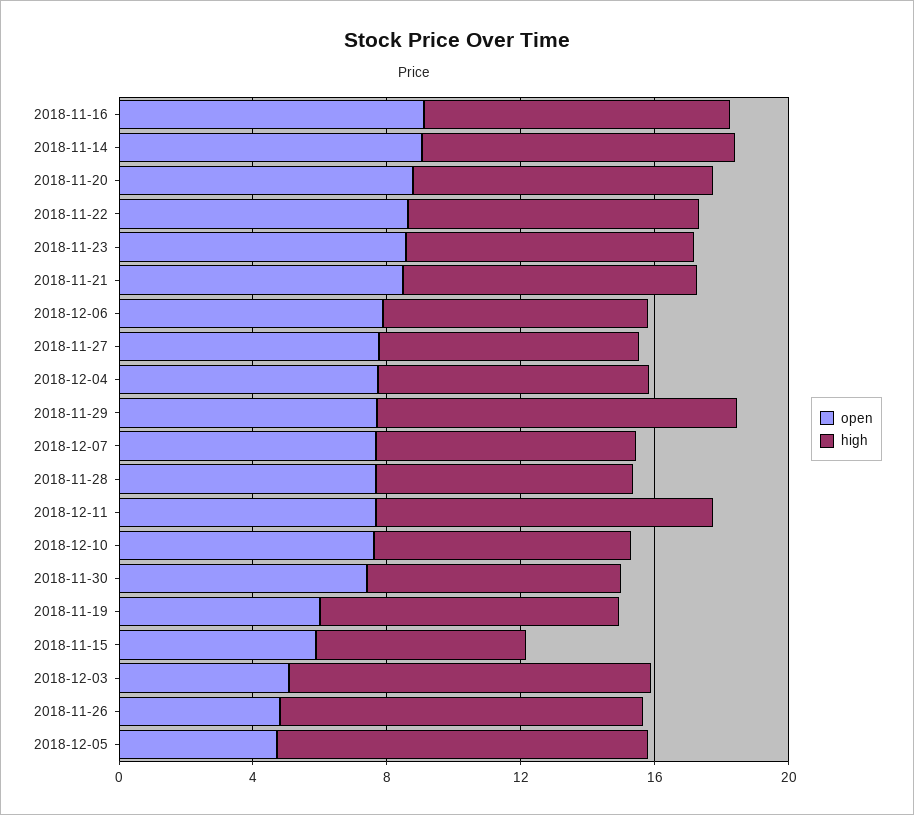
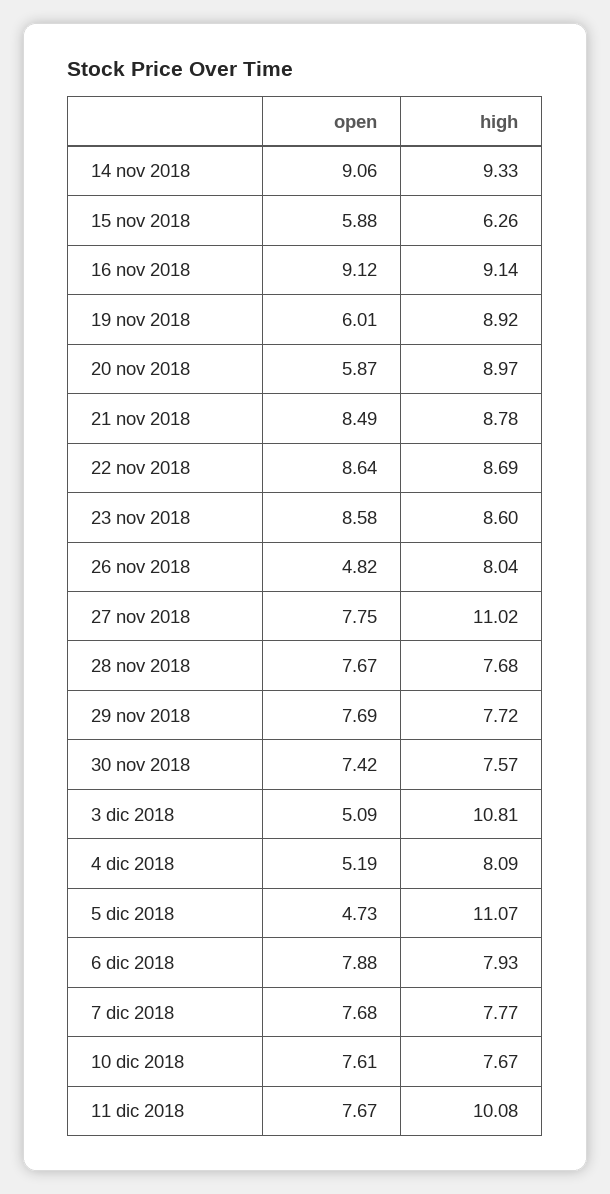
open, 2018-11-20: 9 -> 5.87
high, 2018-11-27: 8 -> 11.02
open, 2018-12-04: 8 -> 5.19
high, 2018-11-29: 11 -> 7.72
high, 2018-11-26: 11 -> 8.04

